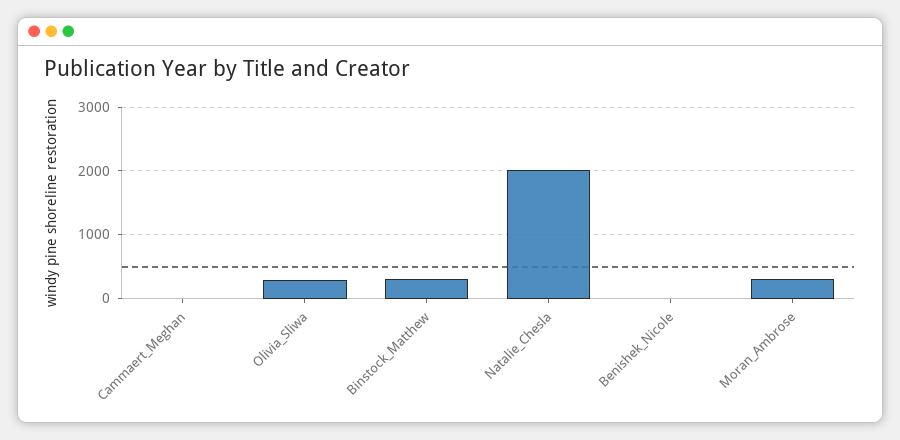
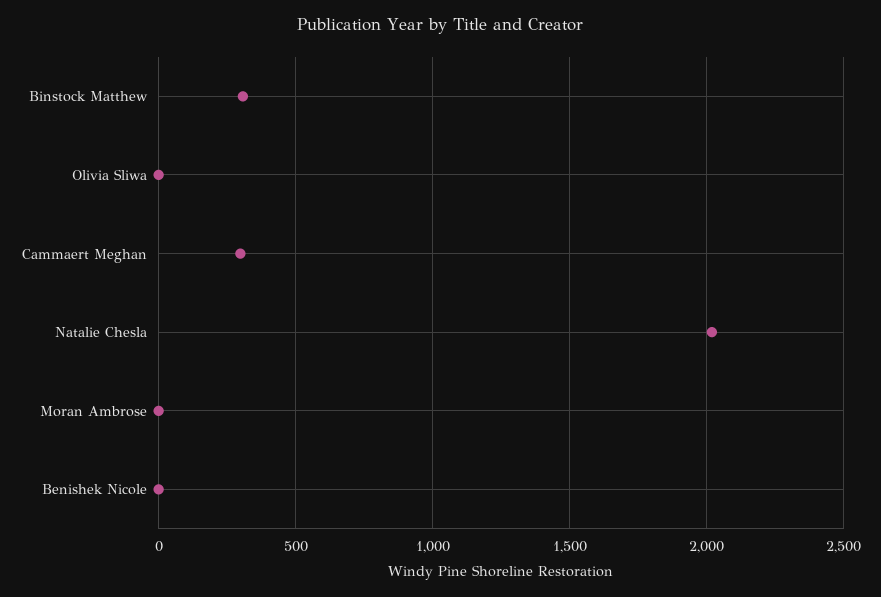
Cammaert_Meghan: 0 -> 300
Olivia_Sliwa: 300 -> 0
Moran_Ambrose: 300 -> 0

